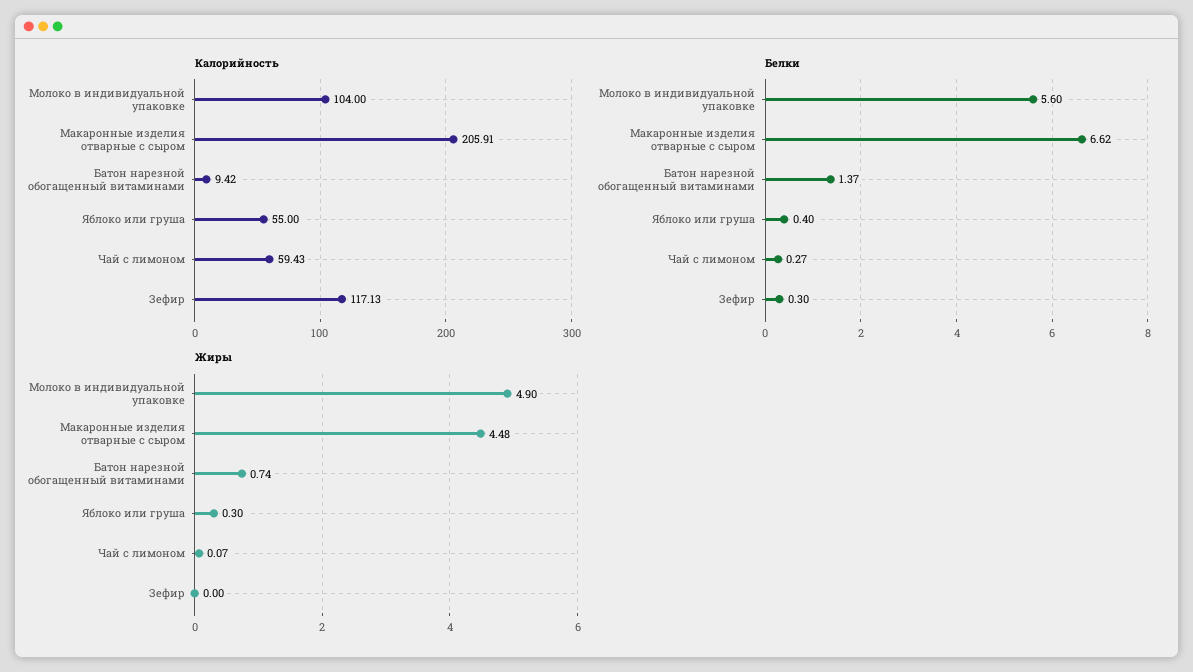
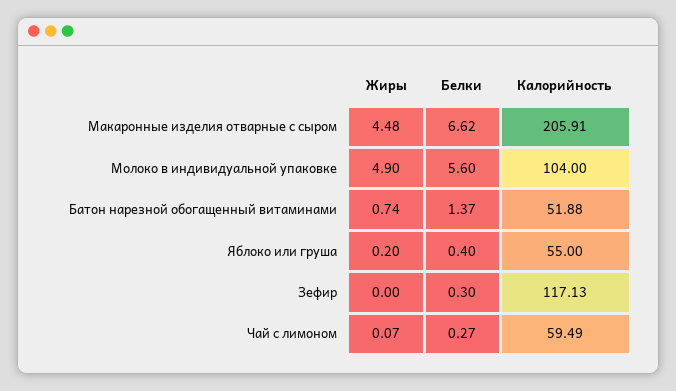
Калорийность, Батон нарезной обогащенный витаминами: 9.42 -> 51.88
Калорийность, Чай с лимоном: 59.43 -> 59.49
Жиры, Яблоко или груша: 0.3 -> 0.2

